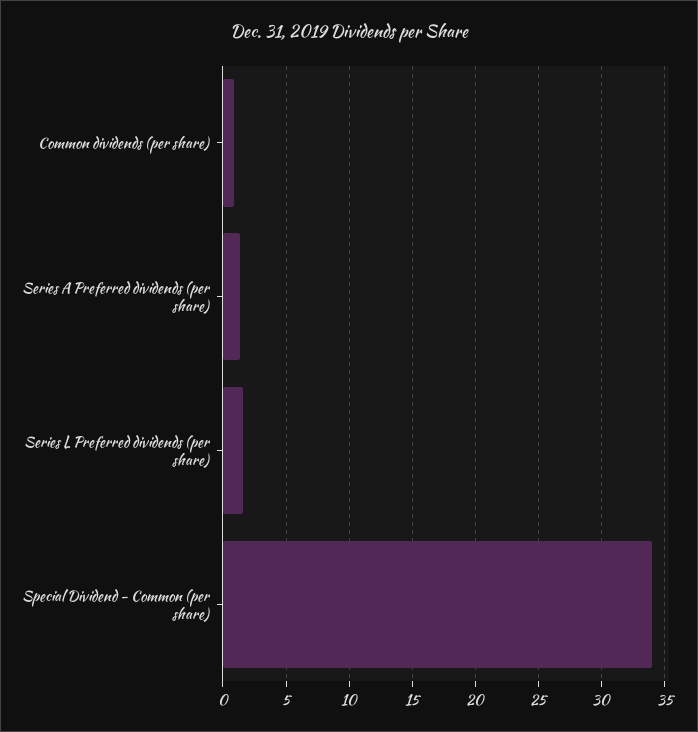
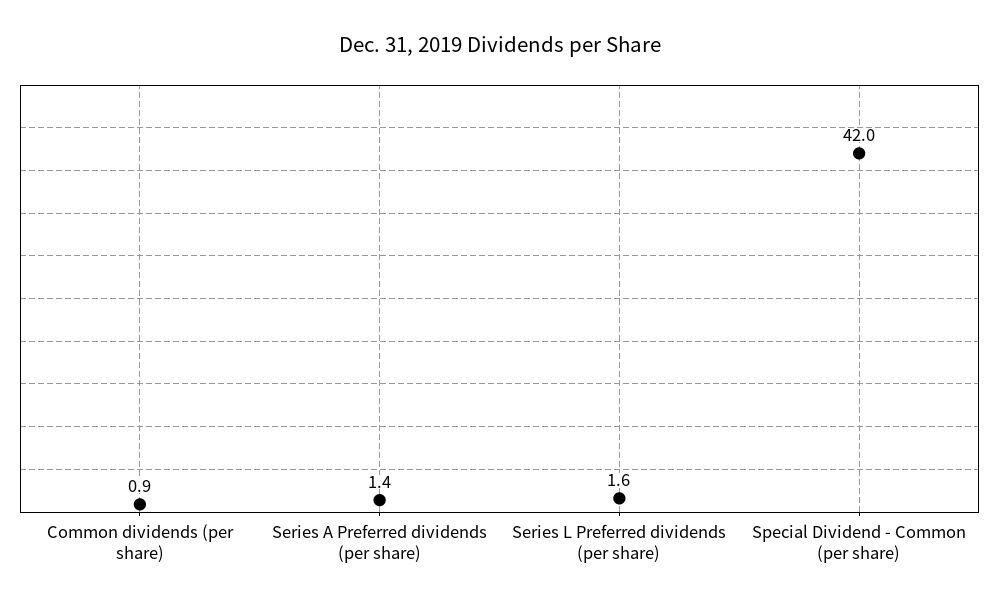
Special Dividend - Common (per share): 34 -> 42

